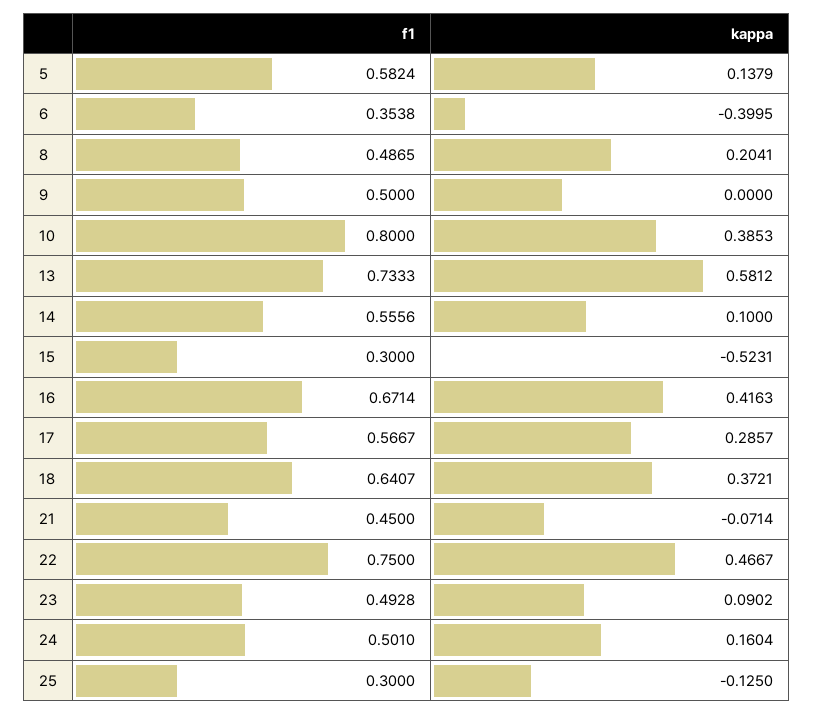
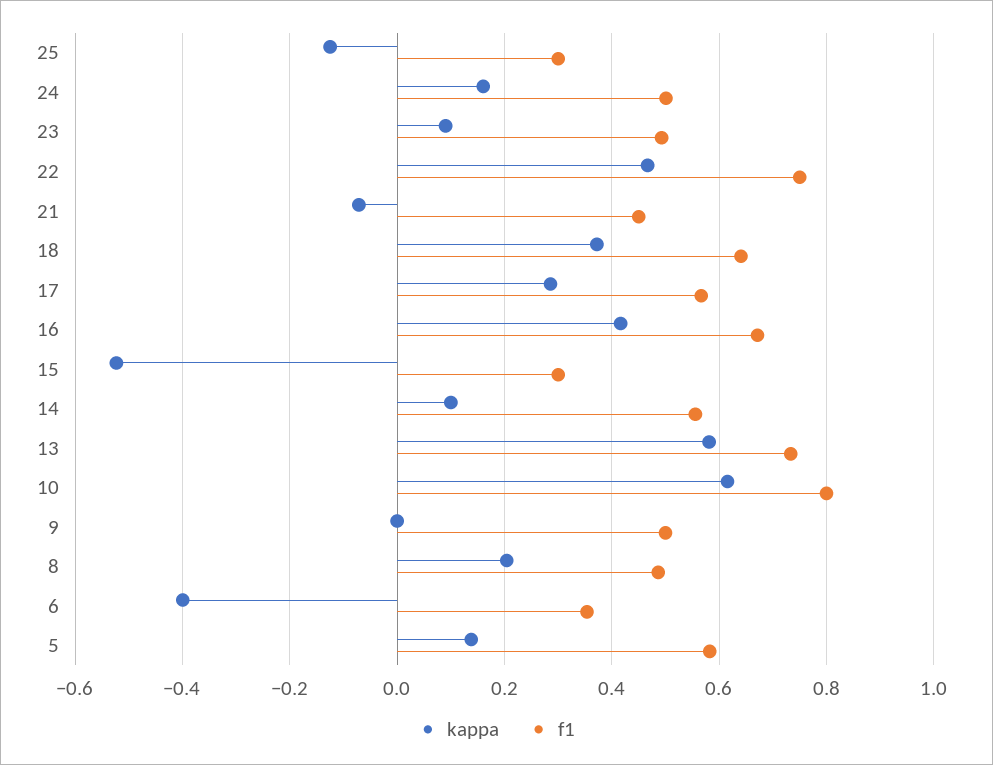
kappa, 10: 0.3853 -> 0.62

